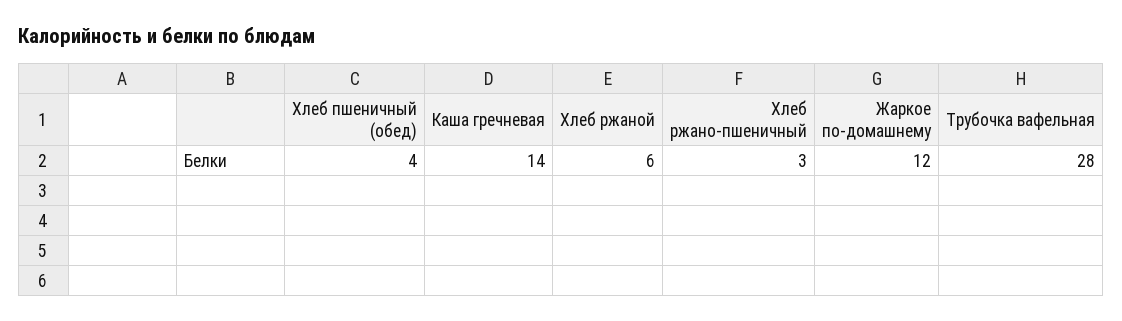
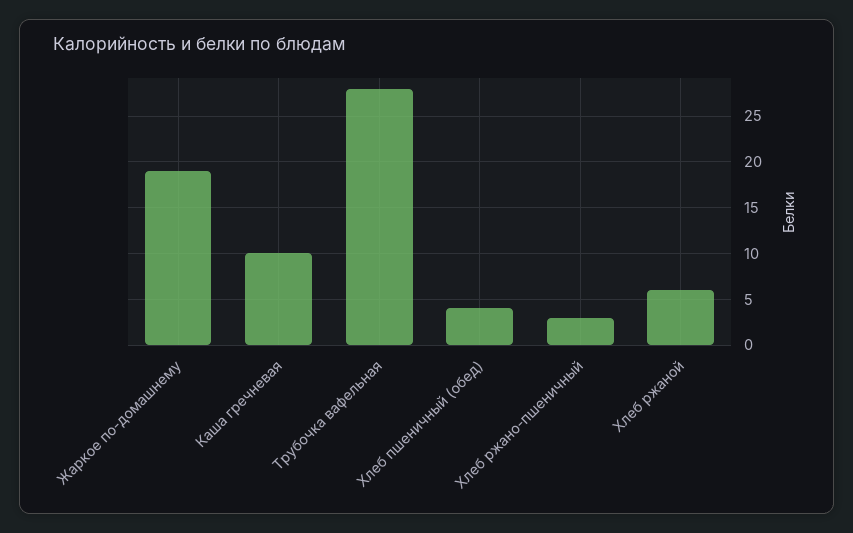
Каша гречневая: 14 -> 10
Жаркое по-домашнему: 12 -> 19

